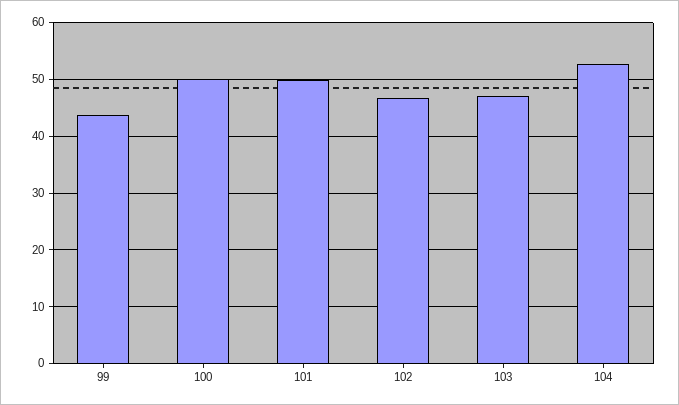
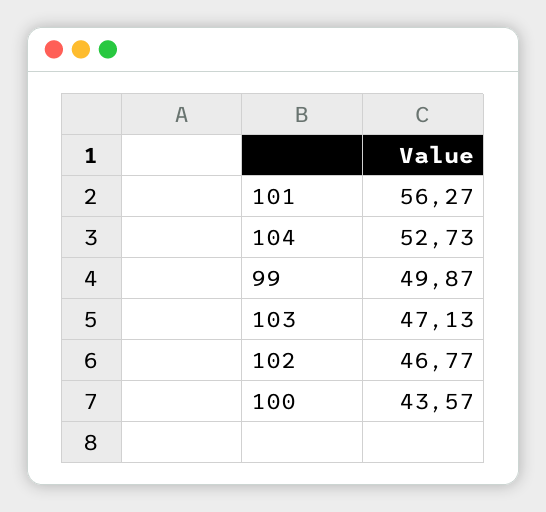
99: 44 -> 49.87
100: 50 -> 43.57
101: 50 -> 56.27

